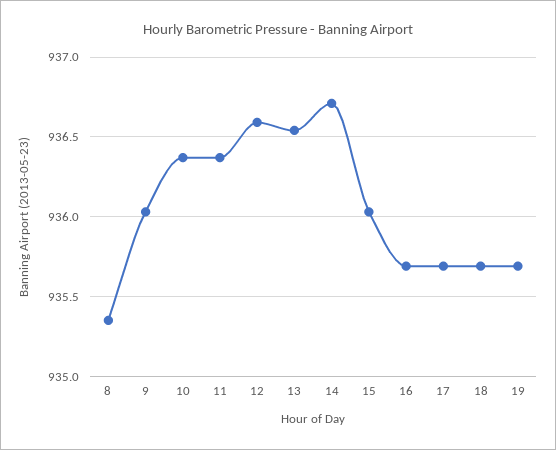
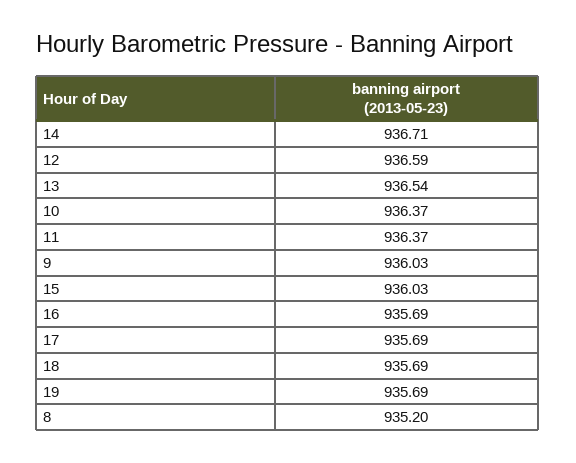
8: 935.35 -> 935.2

